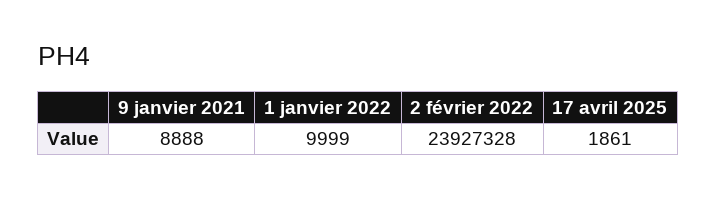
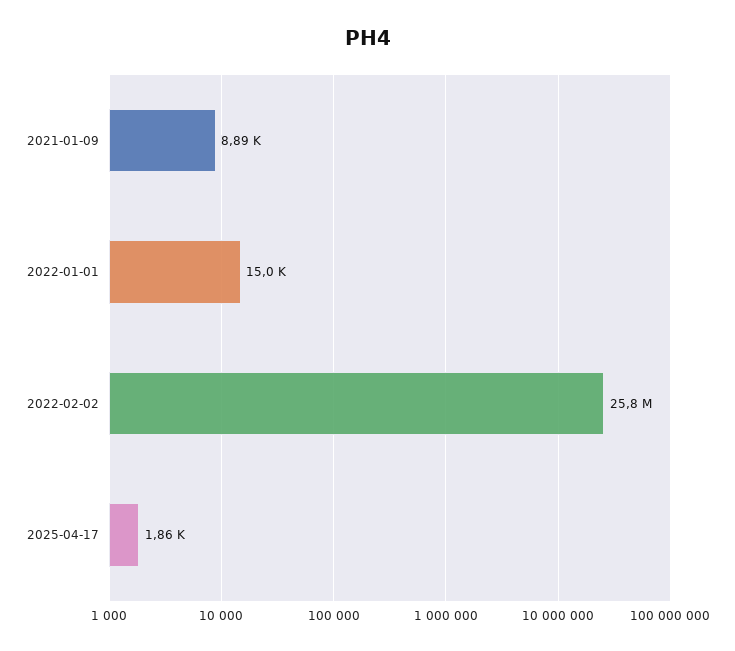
1 janvier 2022: 9999 -> 15000
2 février 2022: 23927328 -> 25800000

